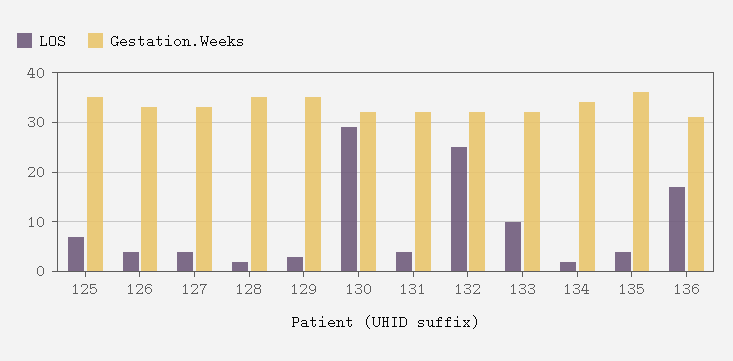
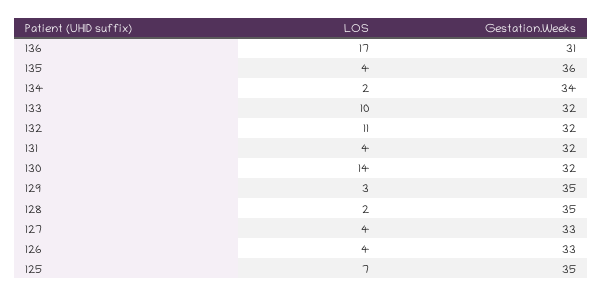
LOS, 130: 30 -> 14
LOS, 132: 25 -> 11

